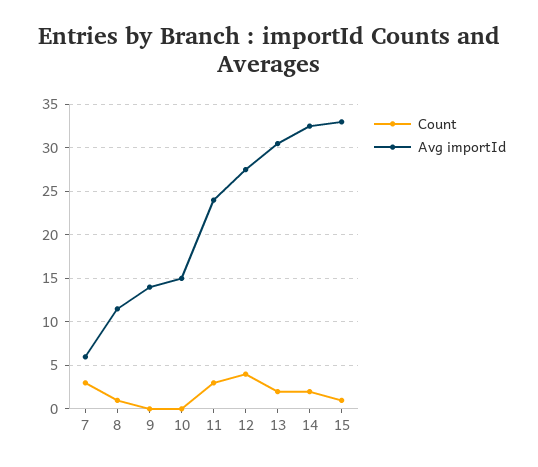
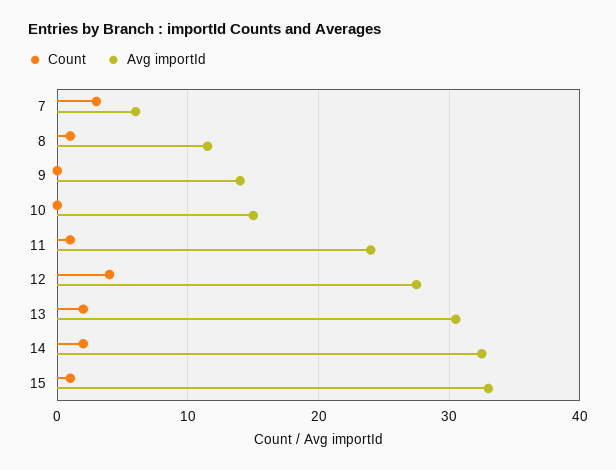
Count, 11: 3 -> 1

